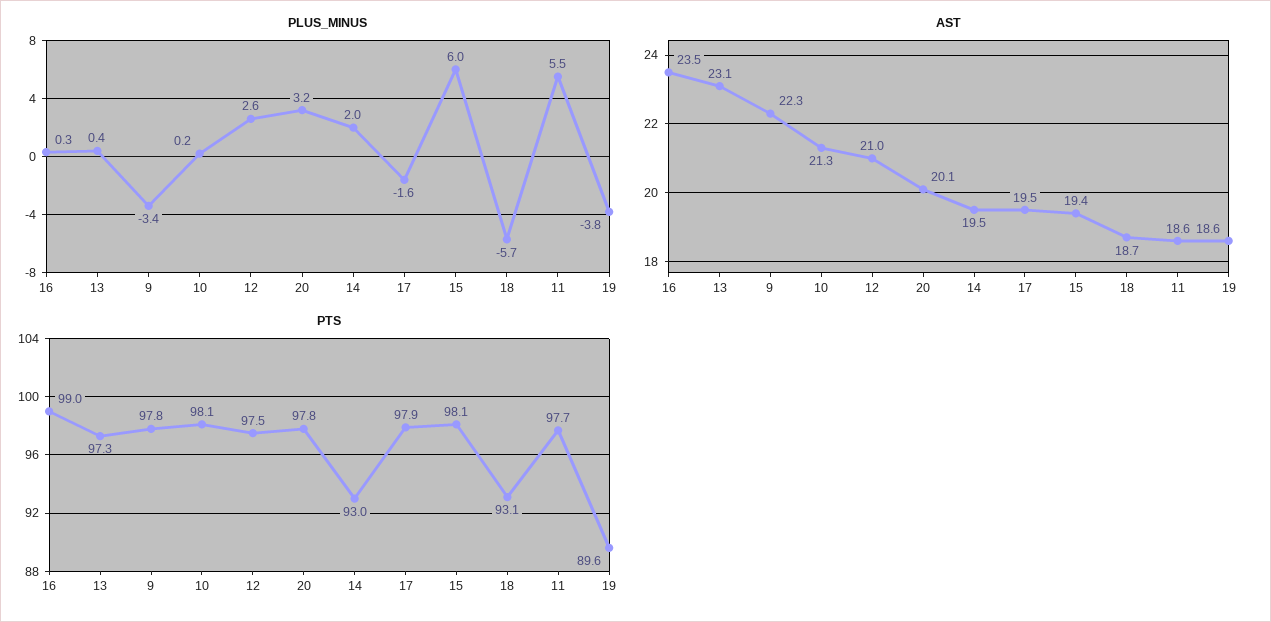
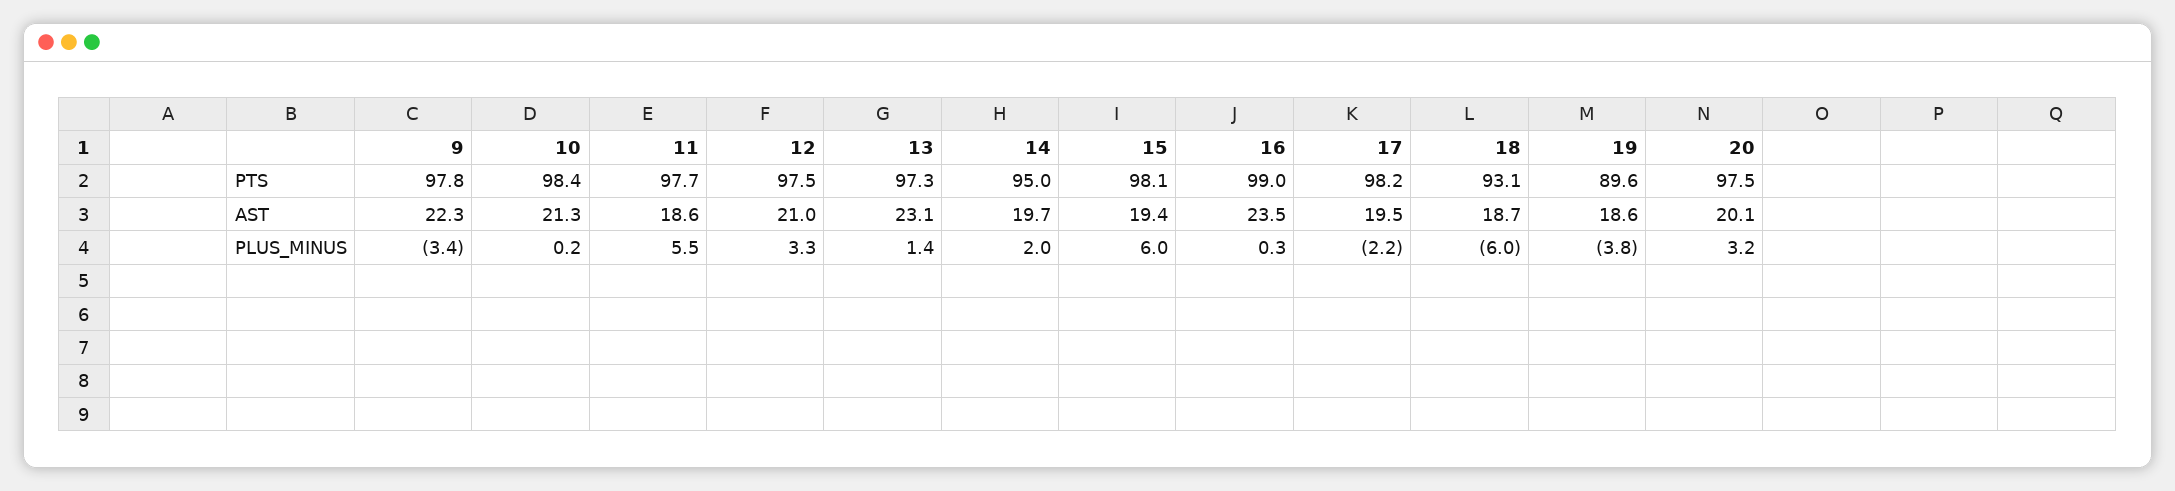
PLUS_MINUS, 13: 0.4 -> 1.4
PLUS_MINUS, 12: 2.6 -> 3.3
PLUS_MINUS, 17: -1.6 -> -2.2
PLUS_MINUS, 18: -5.7 -> -6
AST, 14: 19.5 -> 19.7
PTS, 10: 98.1 -> 98.4
PTS, 20: 97.8 -> 97.5
PTS, 14: 93 -> 95
PTS, 17: 97.9 -> 98.2

